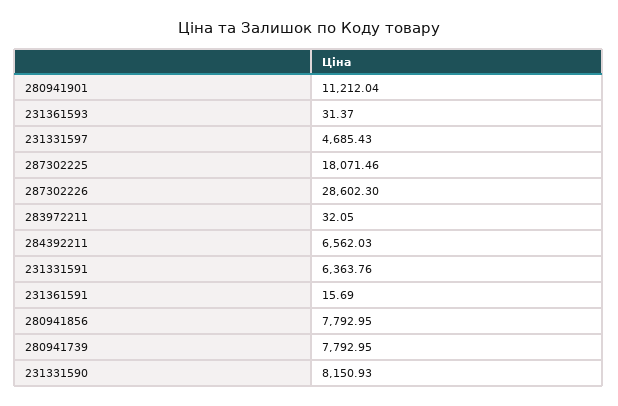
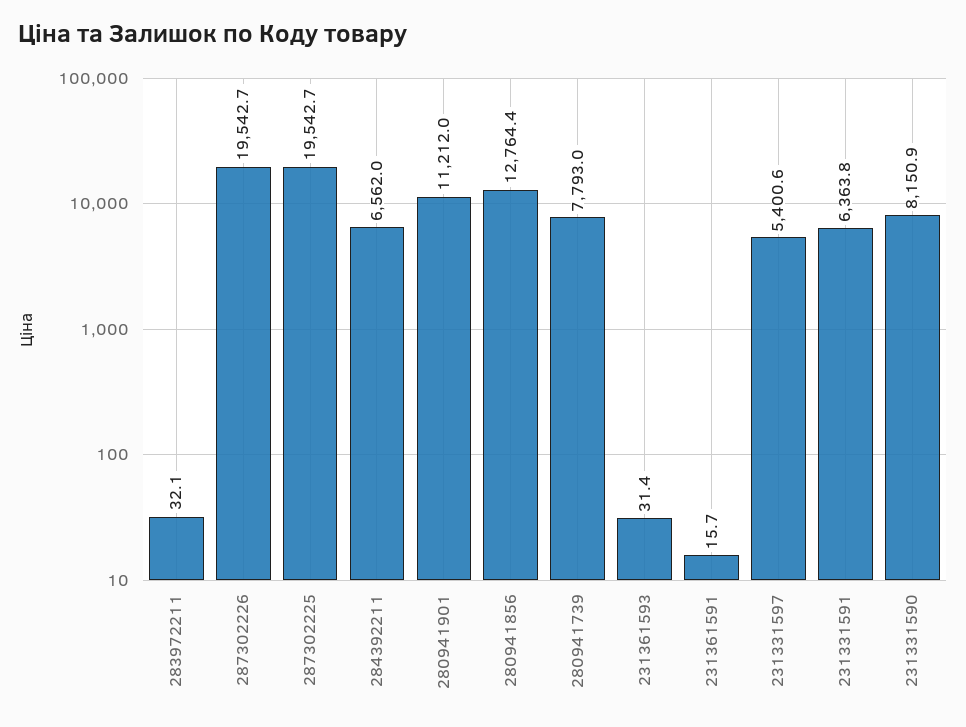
231331597: 4685.43 -> 5400.6
287302225: 18071.46 -> 19542.7
287302226: 28602.3 -> 19542.7
280941856: 7792.95 -> 12764.4

